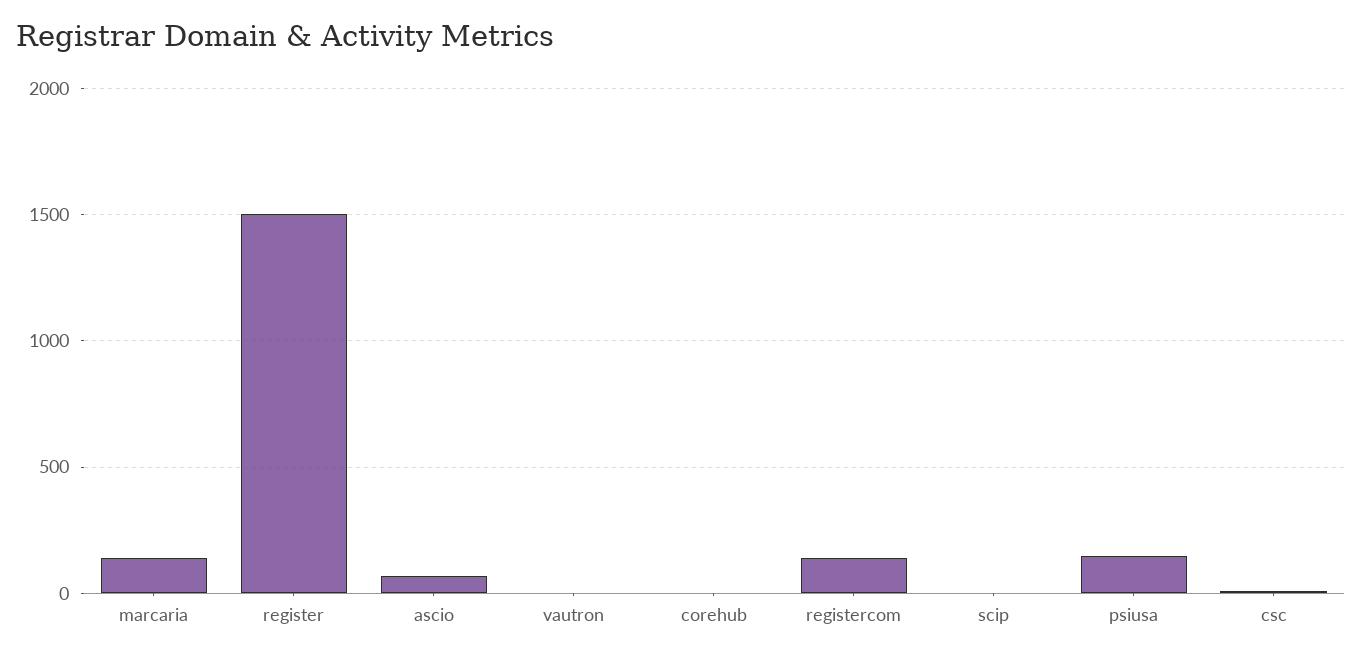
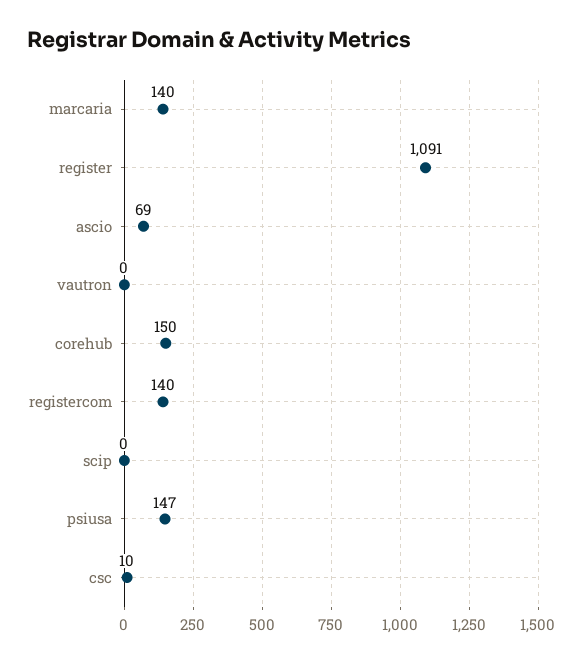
register: 1500 -> 1091
corehub: 0 -> 150

